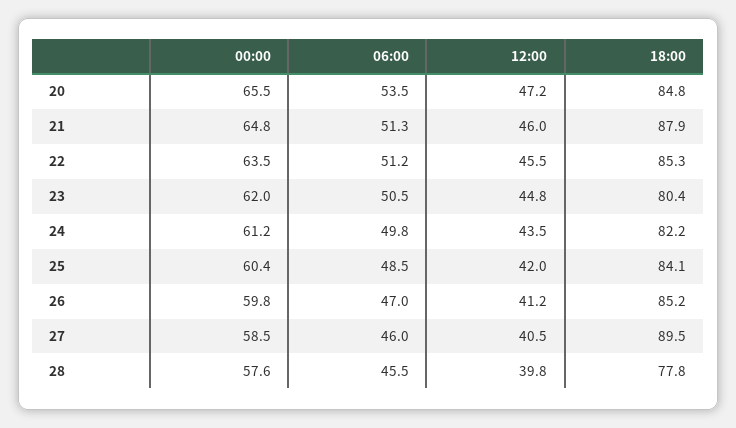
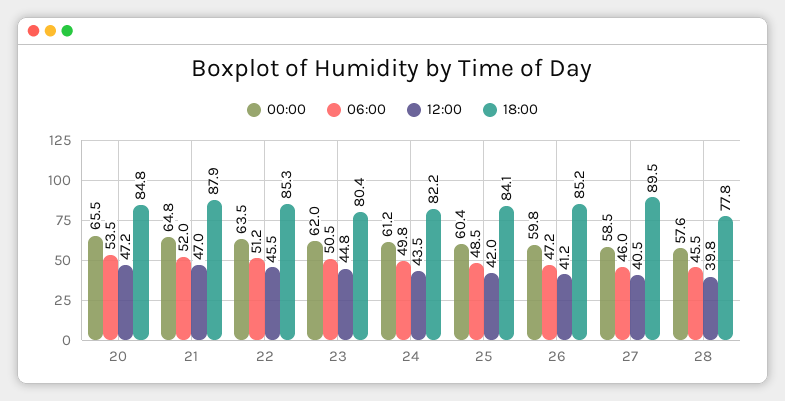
06:00, 21: 51.3 -> 52
12:00, 21: 46 -> 47
06:00, 26: 47 -> 47.2

